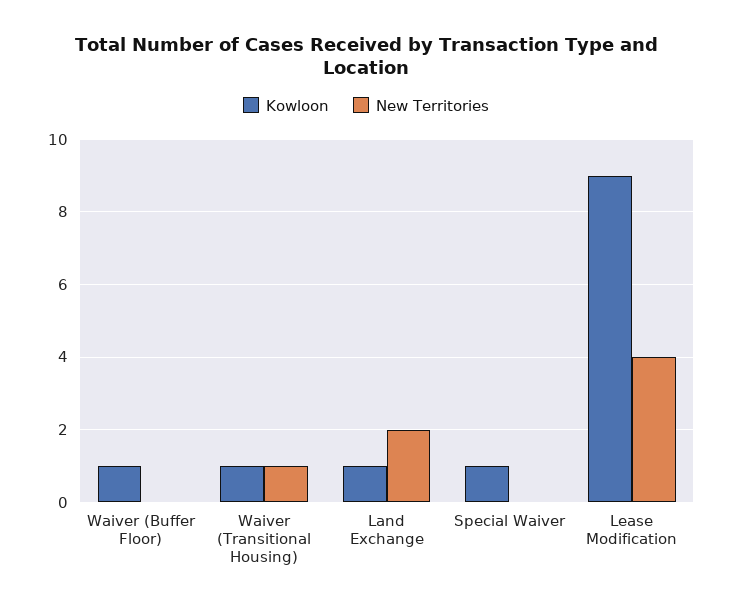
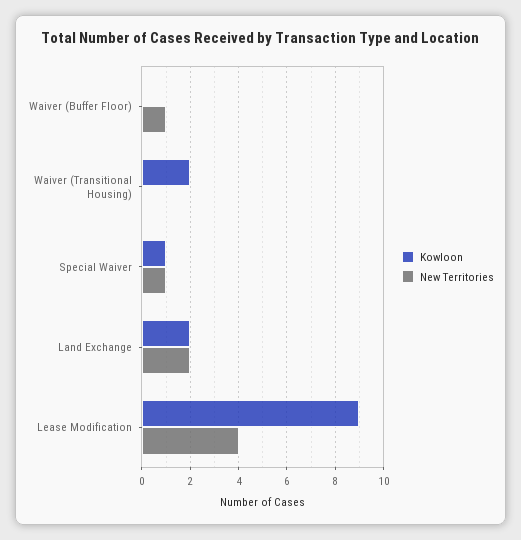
Kowloon, Waiver (Buffer Floor): 1 -> 0
New Territories, Waiver (Buffer Floor): 0 -> 1
Kowloon, Waiver (Transitional Housing): 1 -> 2
New Territories, Waiver (Transitional Housing): 1 -> 0
Kowloon, Land Exchange: 1 -> 2
New Territories, Special Waiver: 0 -> 1

